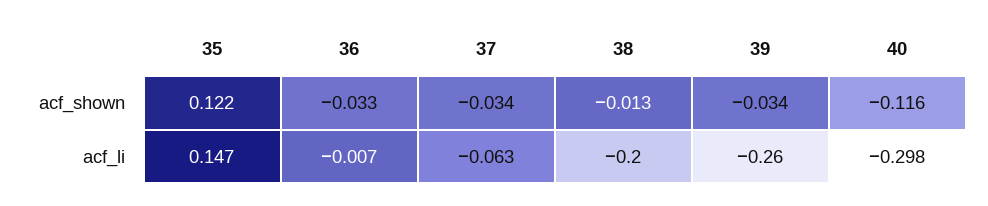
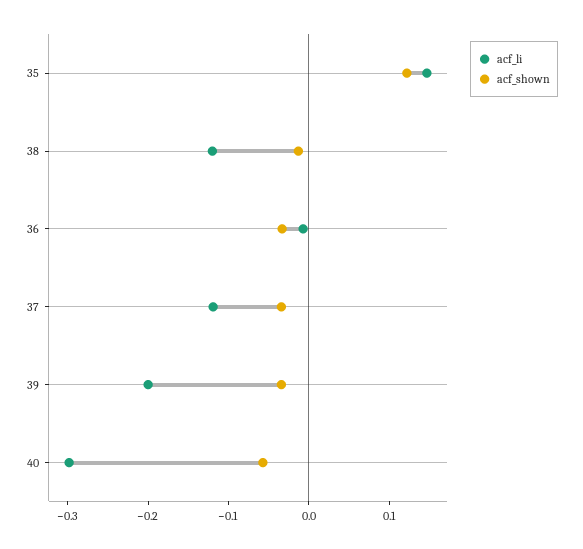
acf_shown, 40: -0.116 -> -0.06
acf_li, 37: -0.063 -> -0.12
acf_li, 38: -0.2 -> -0.12
acf_li, 39: -0.26 -> -0.2

